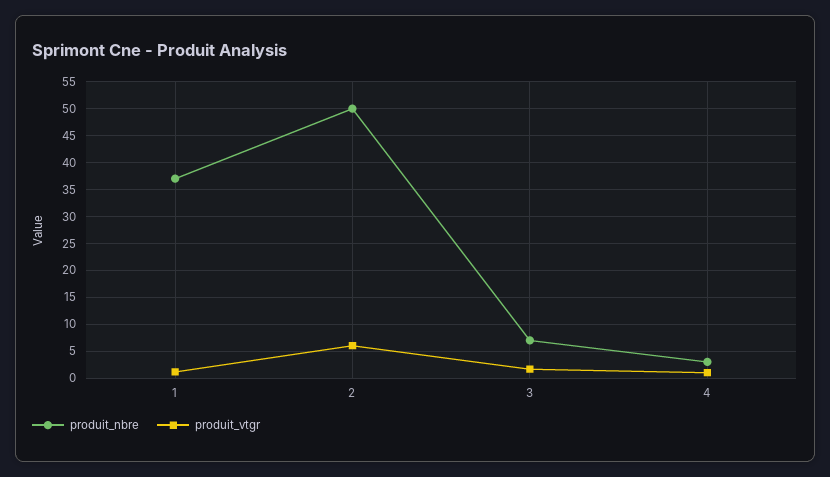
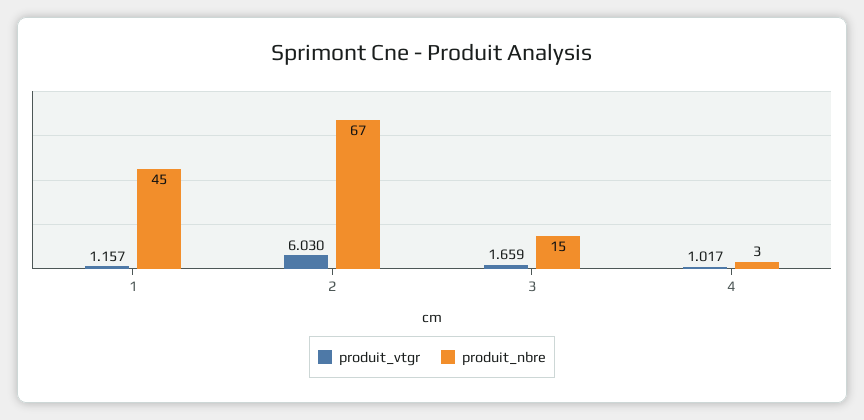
produit_nbre, 1: 37.5 -> 45
produit_nbre, 2: 50 -> 67
produit_nbre, 3: 7.5 -> 15

